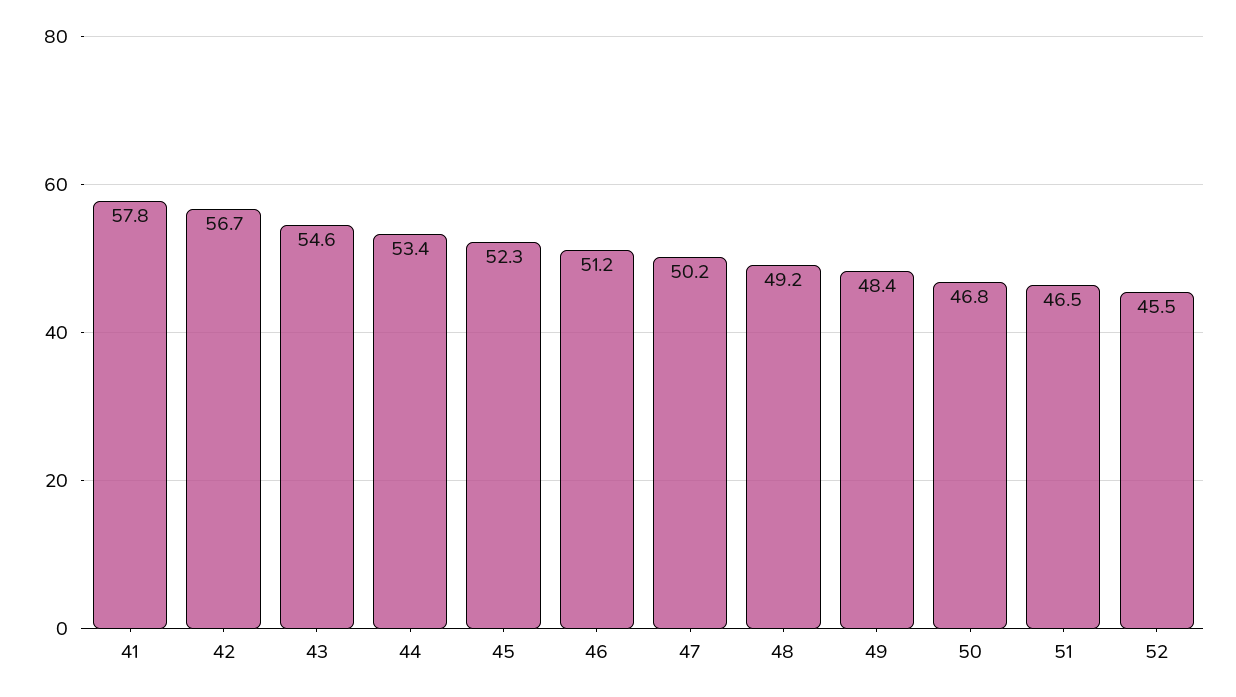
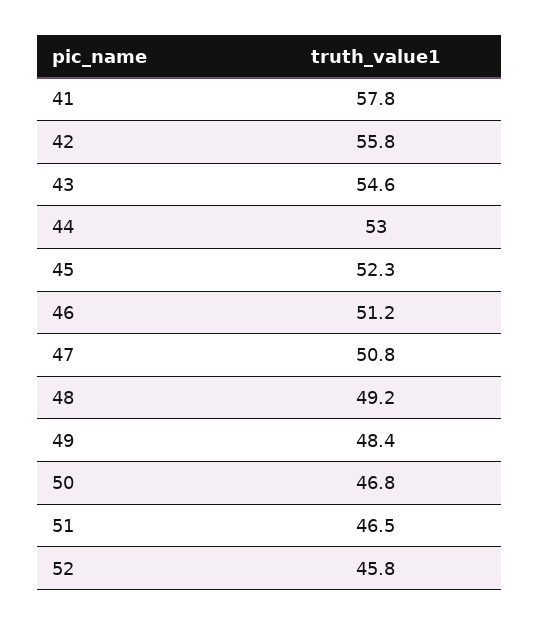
42: 56.7 -> 55.8
44: 53.4 -> 53
47: 50.2 -> 50.8
52: 45.5 -> 45.8

